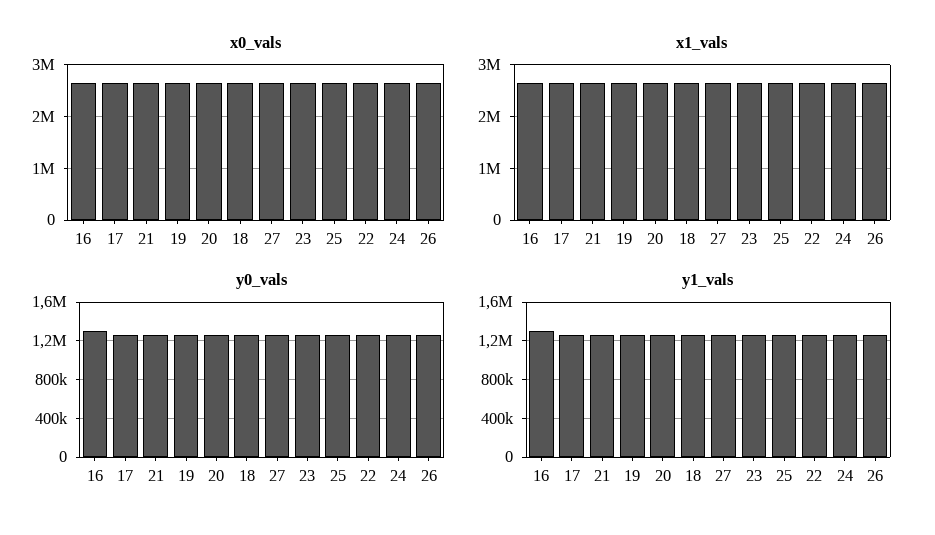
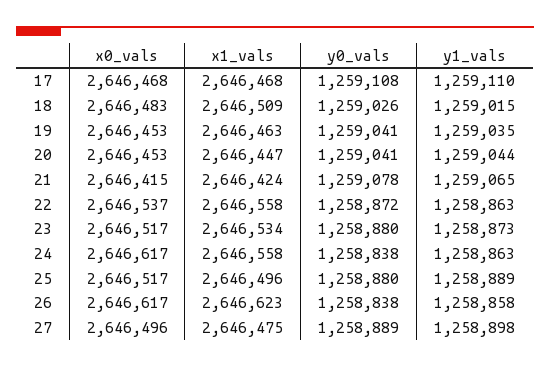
x0_vals, 16: 2600000 -> none
x1_vals, 16: 2600000 -> none
y0_vals, 16: 1300000 -> none
y1_vals, 16: 1300000 -> none

